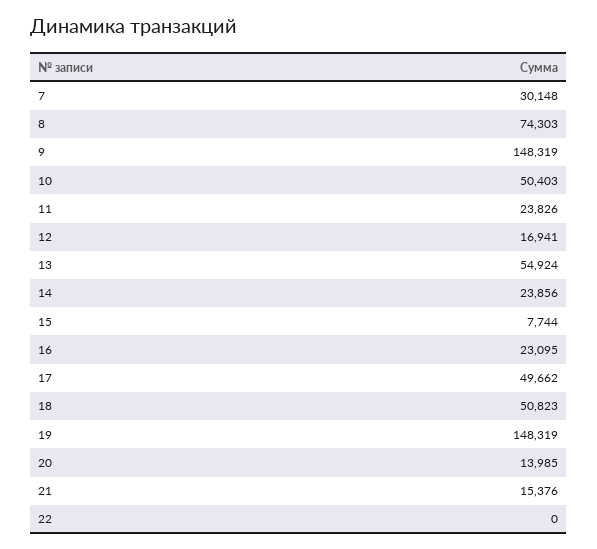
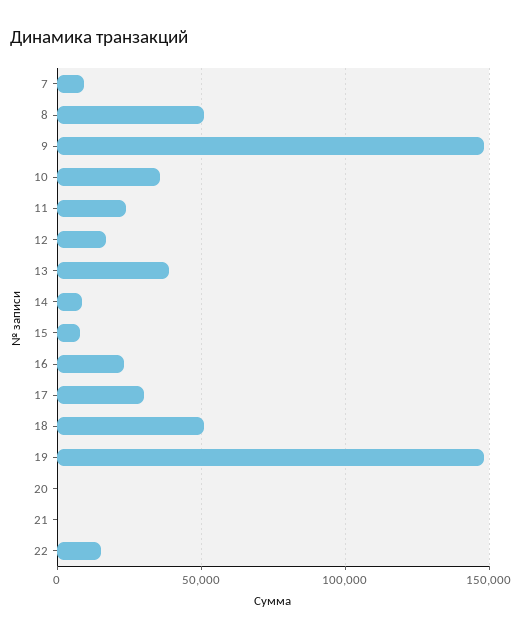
7: 30148 -> 10000
8: 74303 -> 50000
10: 50403 -> 35000
13: 54924 -> 40000
14: 23856 -> 10000
17: 49662 -> 30000
20: 13985 -> 0
21: 15376 -> 0
22: 0 -> 15000

